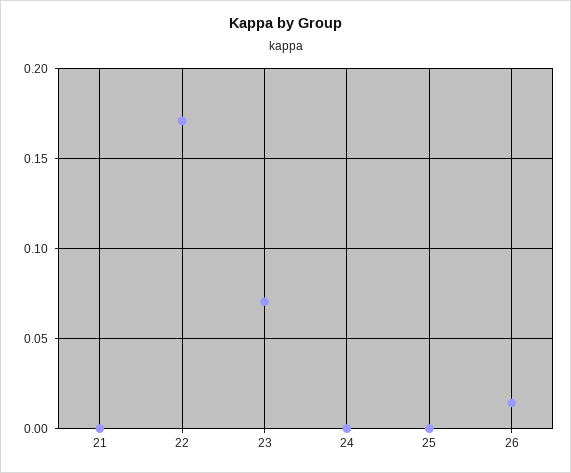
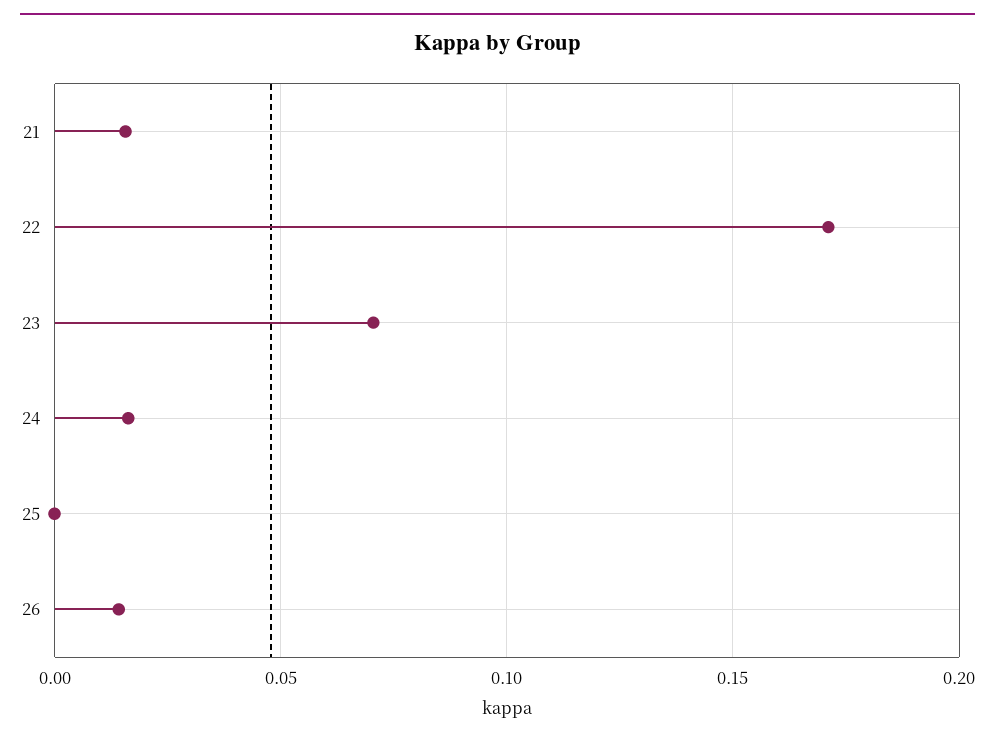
21: 0 -> 0.015
24: 0 -> 0.015

